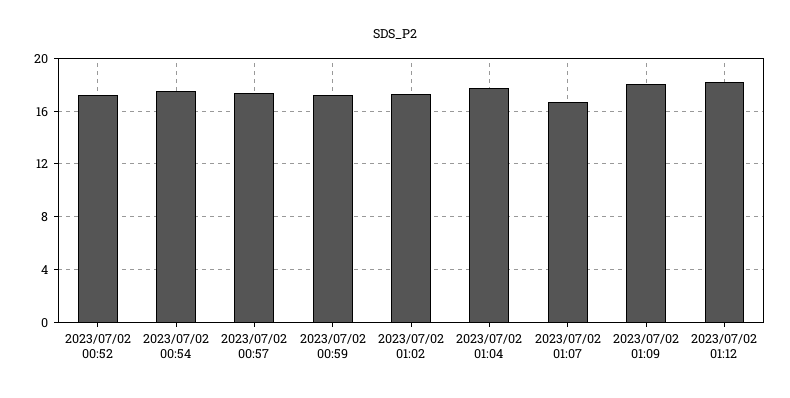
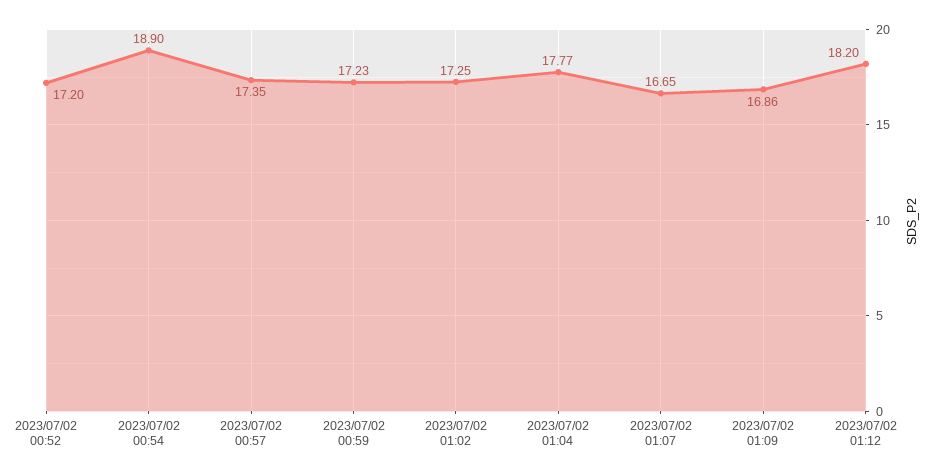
2023/07/02 00:54: 17.5 -> 18.9
2023/07/02 01:09: 18 -> 16.86

